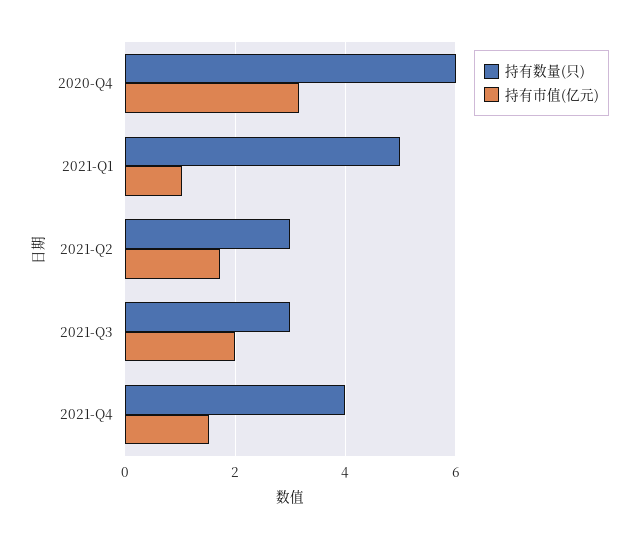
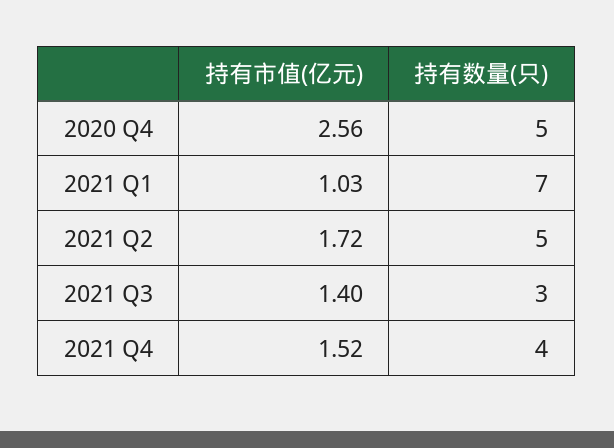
持有数量(只), 2020-Q4: 6 -> 5
持有市值(亿元), 2020-Q4: 3.2 -> 2.56
持有数量(只), 2021-Q1: 5 -> 7
持有数量(只), 2021-Q2: 3 -> 5
持有市值(亿元), 2021-Q3: 2 -> 1.4

